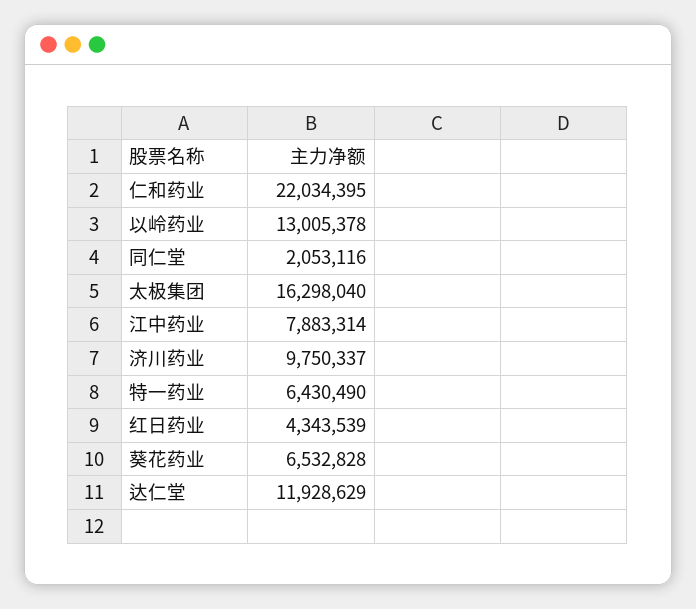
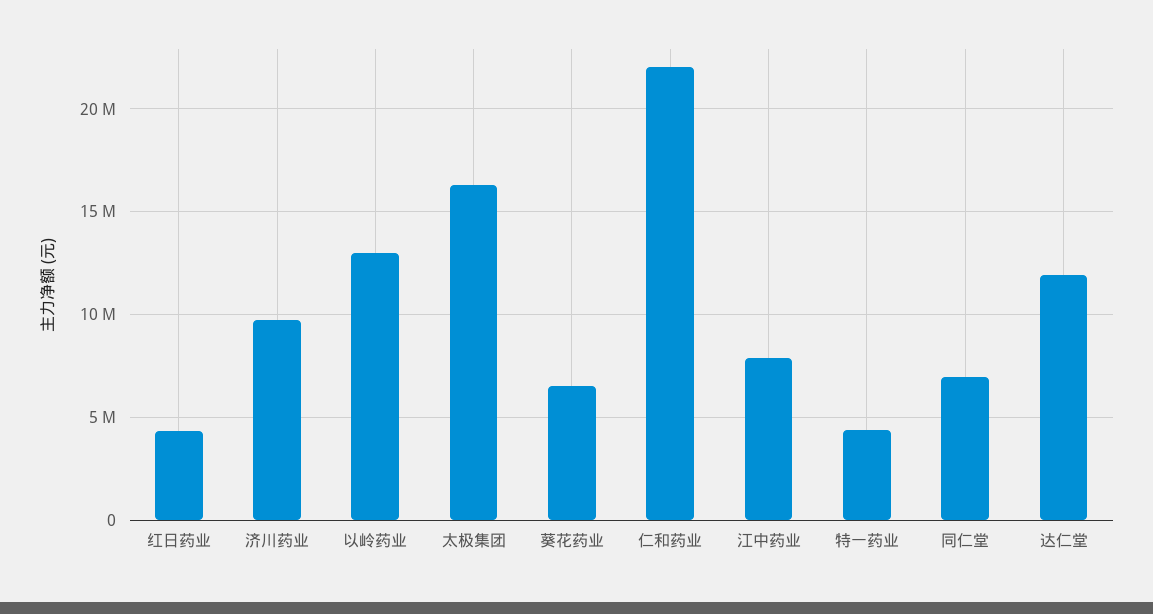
同仁堂: 2053116 -> 7000000
特一药业: 6430490 -> 4500000

